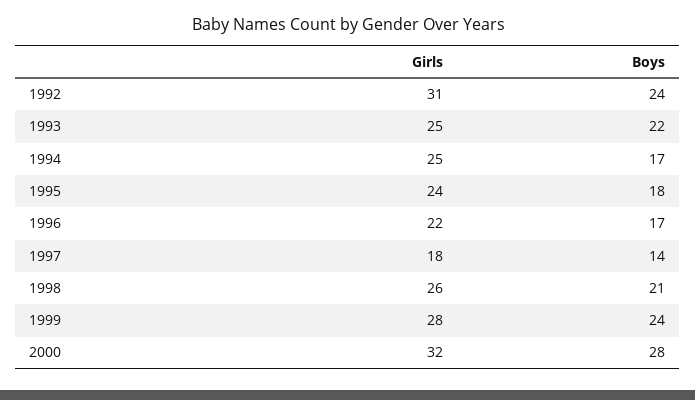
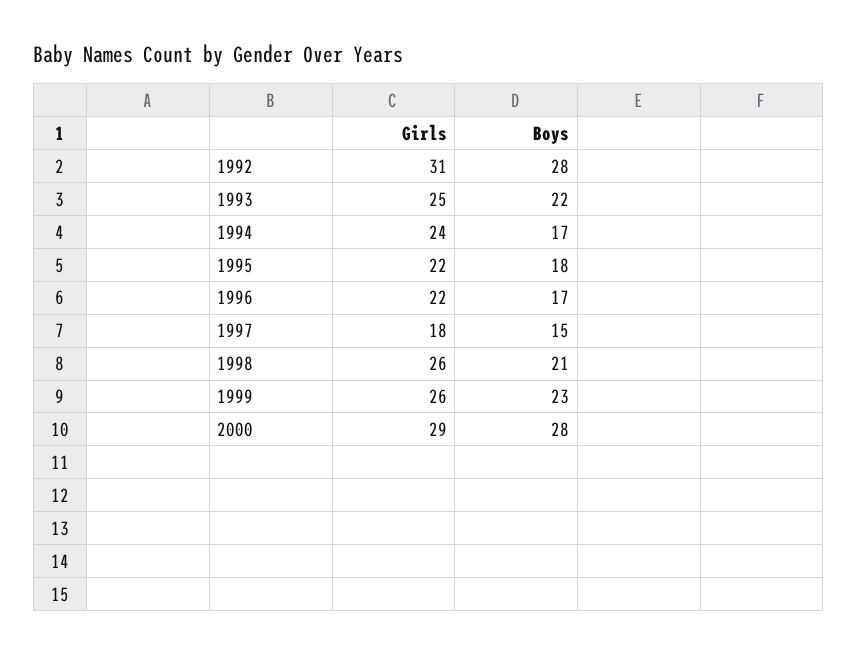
Boys, 1992: 24 -> 28
Girls, 1994: 25 -> 24
Girls, 1995: 24 -> 22
Boys, 1997: 14 -> 15
Girls, 1999: 28 -> 26
Boys, 1999: 24 -> 23
Girls, 2000: 32 -> 29

